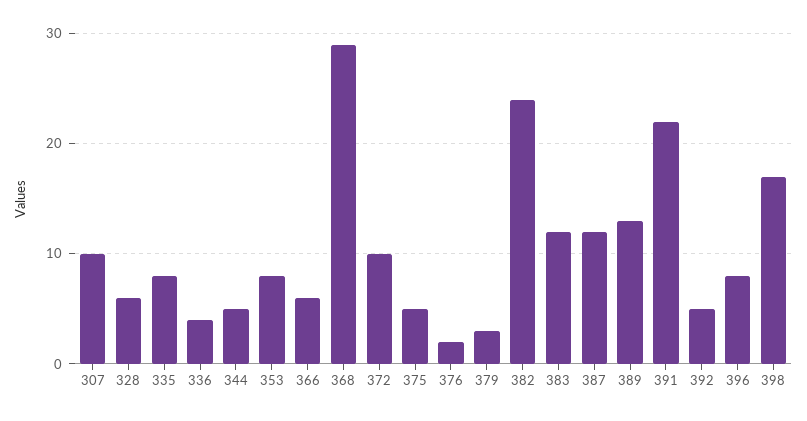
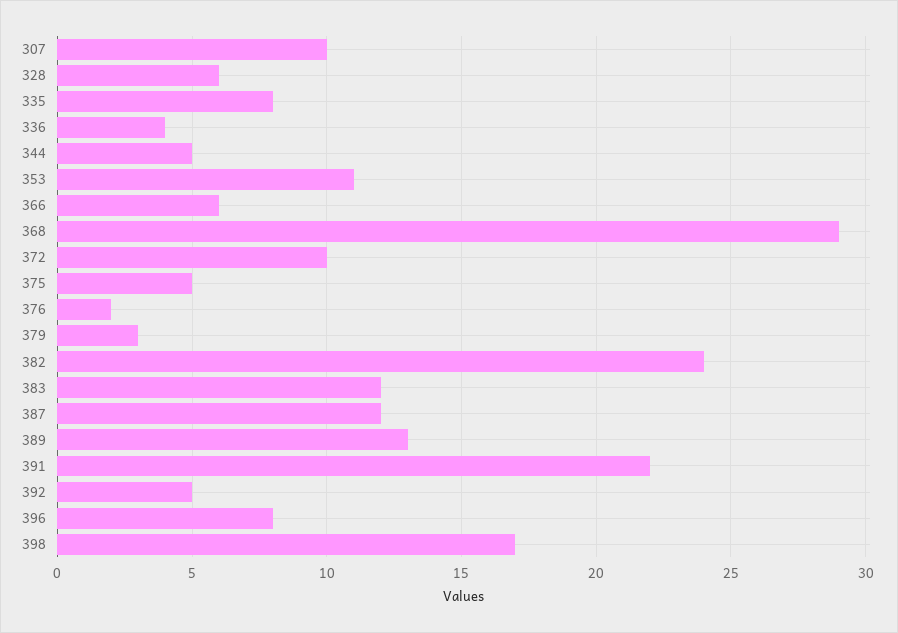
353: 8 -> 11

